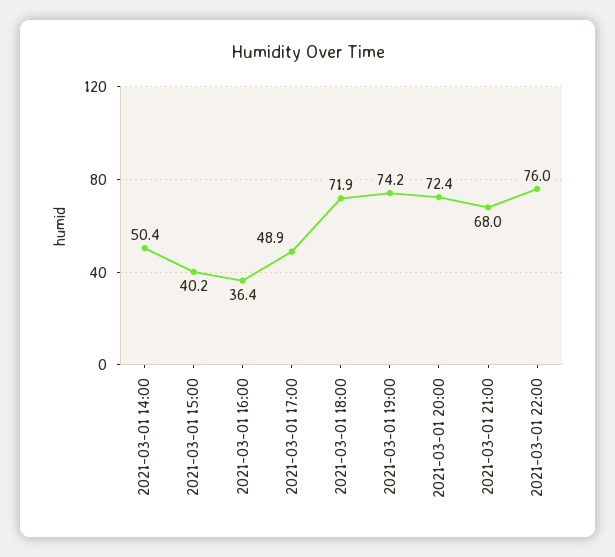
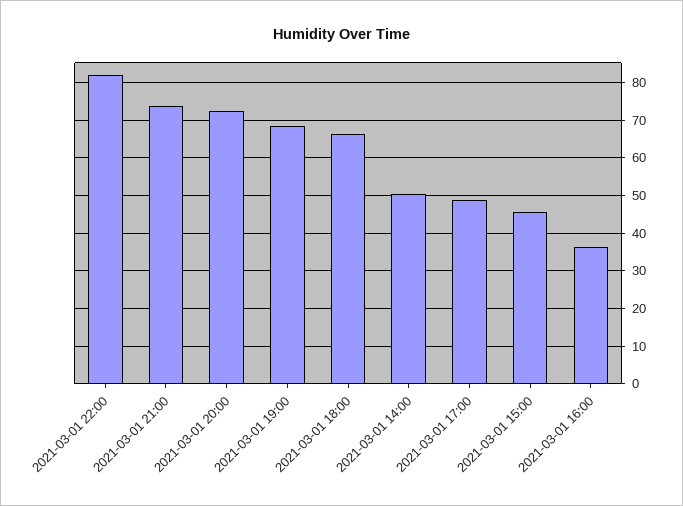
2021-03-01 15:00: 40.2 -> 46
2021-03-01 18:00: 71.9 -> 66
2021-03-01 19:00: 74.2 -> 68
2021-03-01 21:00: 68 -> 74
2021-03-01 22:00: 76 -> 82

